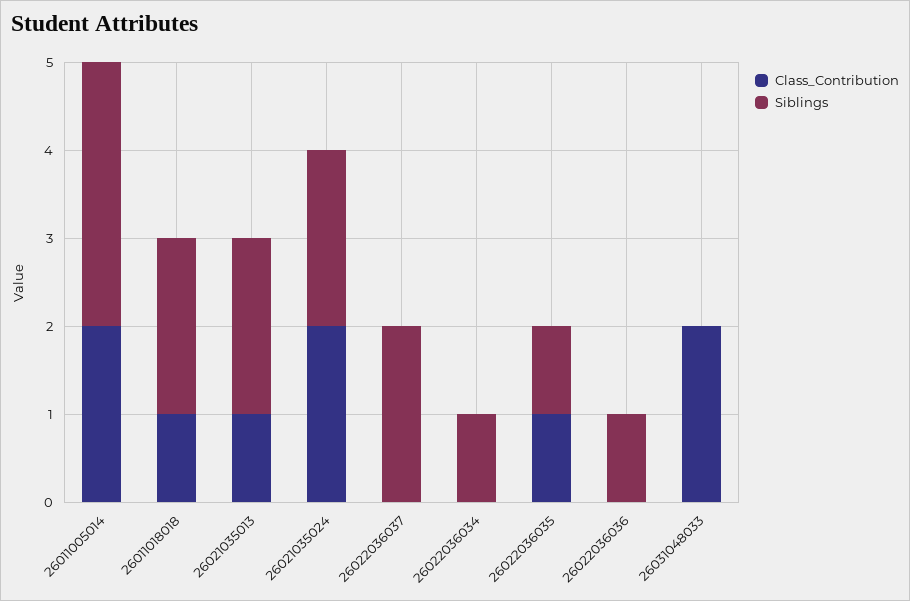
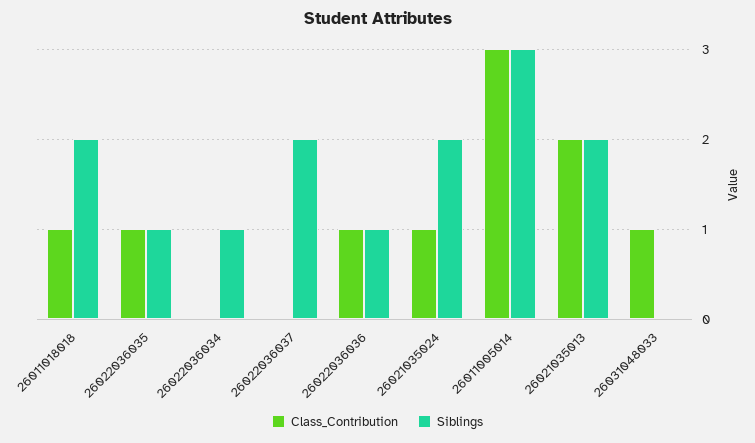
Class_Contribution, 26011005014: 2 -> 3
Class_Contribution, 26021035013: 1 -> 2
Class_Contribution, 26021035024: 2 -> 1
Class_Contribution, 26022036036: 0 -> 1
Class_Contribution, 26031048033: 2 -> 1

